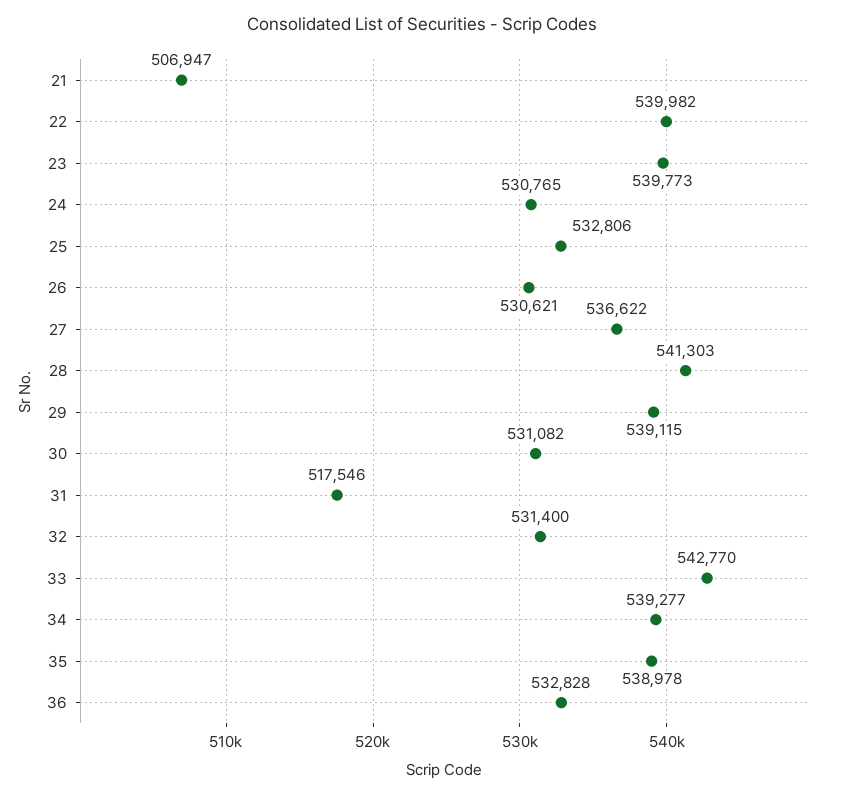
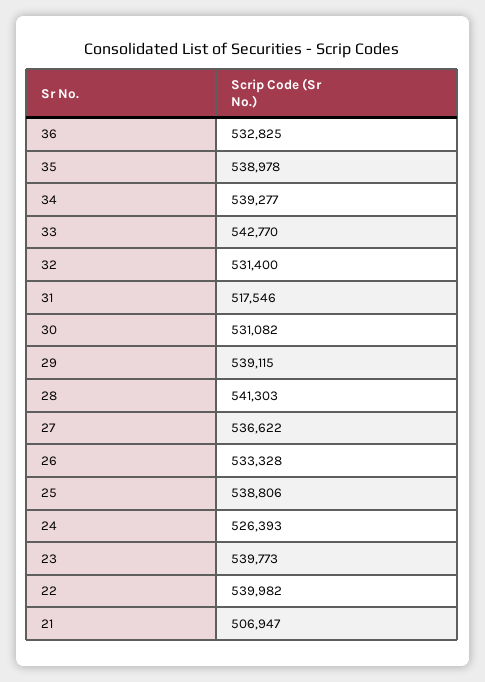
24: 530765 -> 526393
25: 532806 -> 538806
26: 530621 -> 533328
36: 532828 -> 532825

